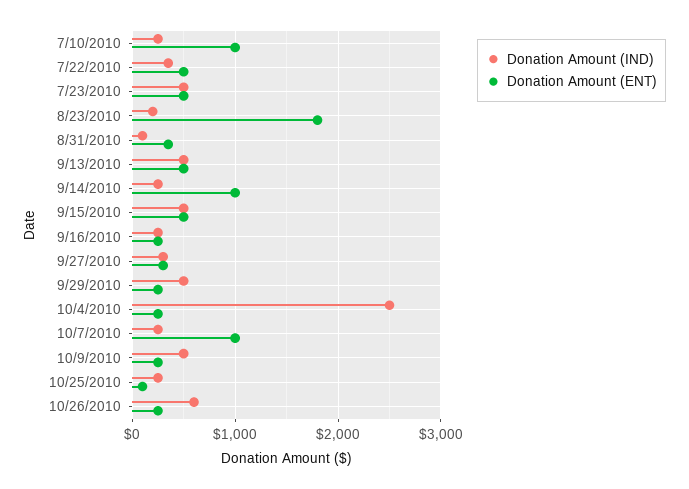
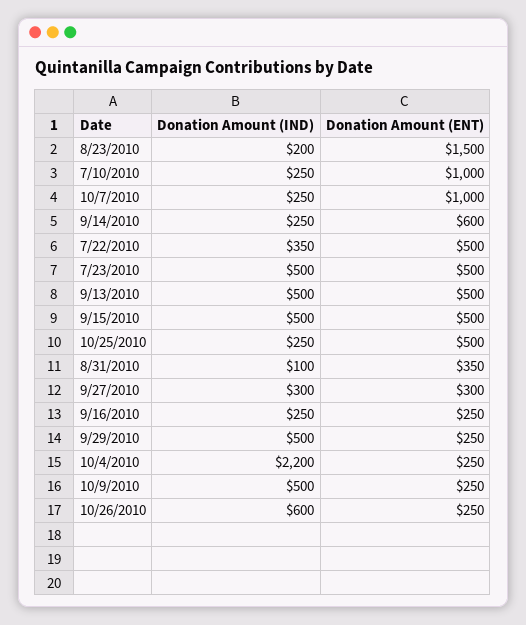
Donation Amount (ENT), 8/23/2010: 1800 -> 1500
Donation Amount (ENT), 9/14/2010: 1000 -> 600
Donation Amount (IND), 10/4/2010: 2500 -> 2200
Donation Amount (ENT), 10/25/2010: 100 -> 500

